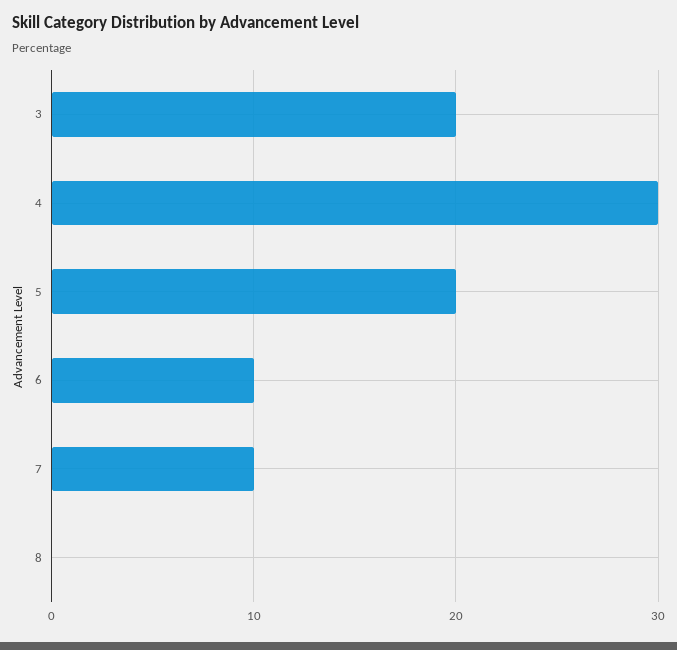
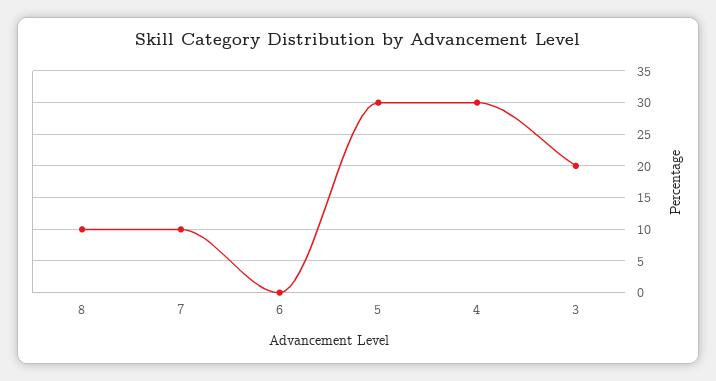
5: 20 -> 30
6: 10 -> 0
8: 0 -> 10

